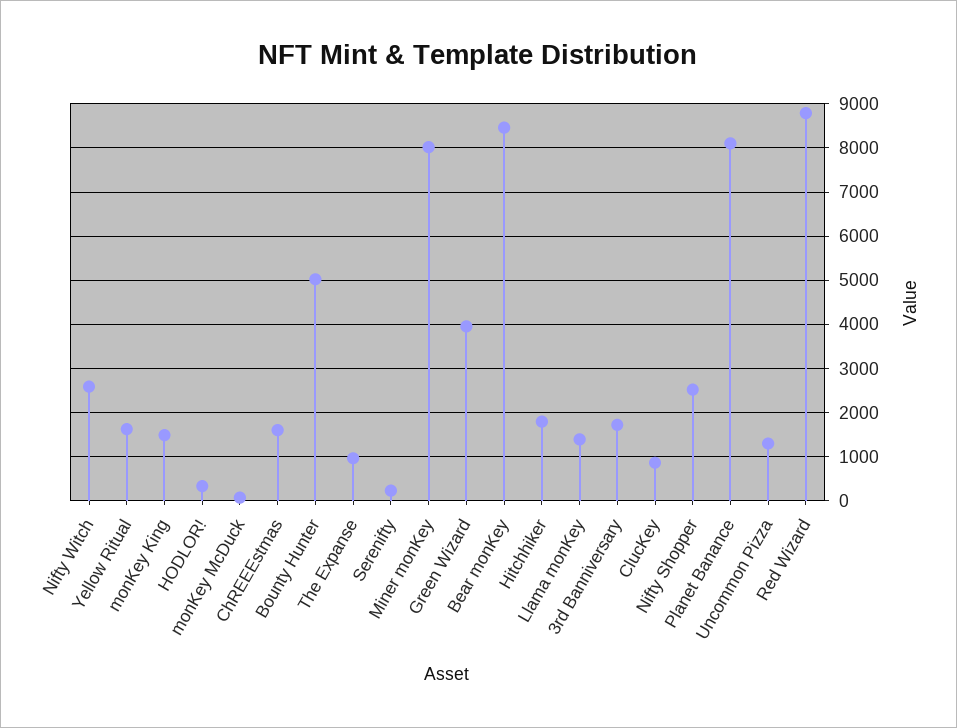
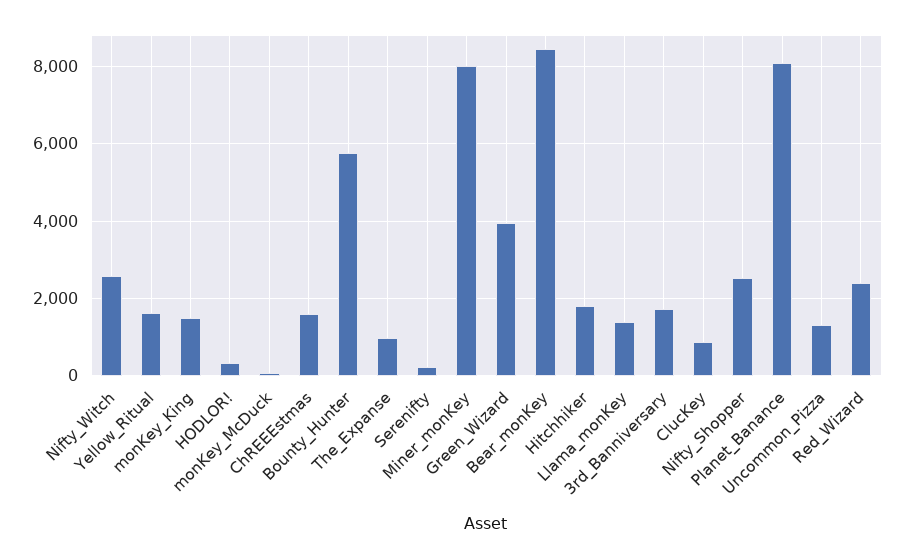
Bounty Hunter: 5000 -> 5800
Red Wizard: 8800 -> 2400

